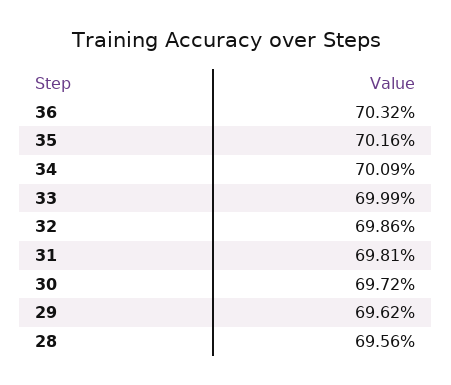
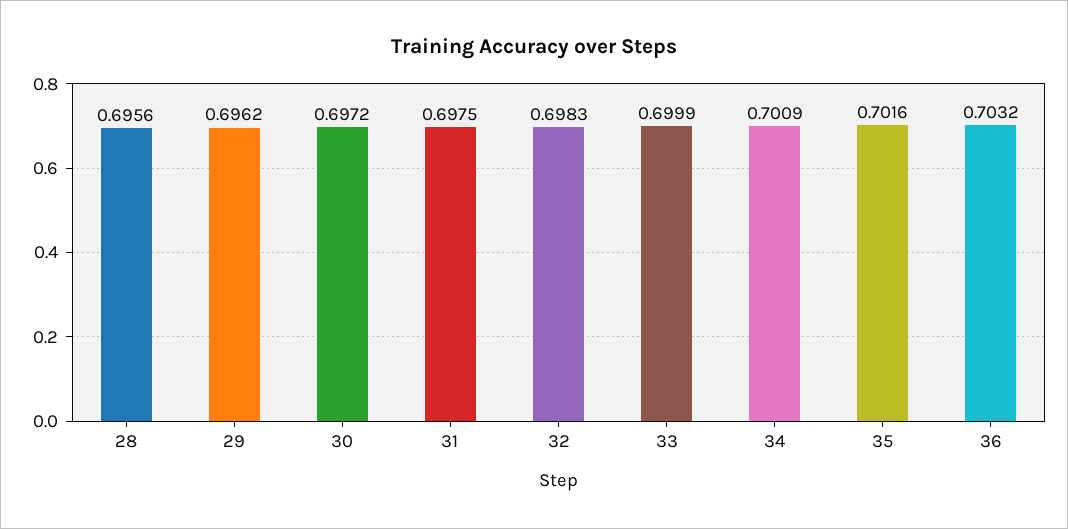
32: 0.6986 -> 0.6983
31: 0.6981 -> 0.6975

